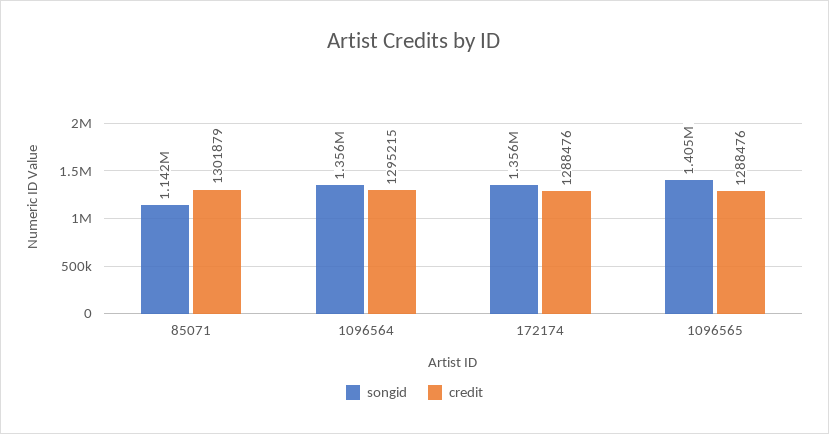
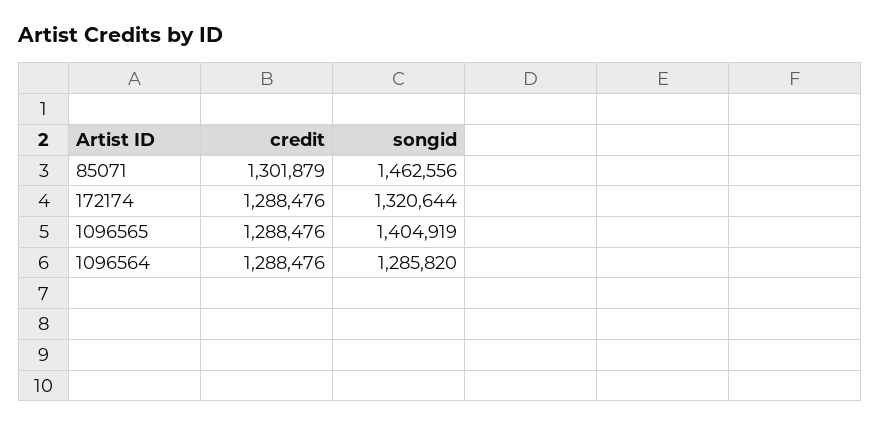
songid, 85071: 1142000 -> 1462556
songid, 1096564: 1356000 -> 1285820
credit, 1096564: 1295215 -> 1288476
songid, 172174: 1356000 -> 1320644

